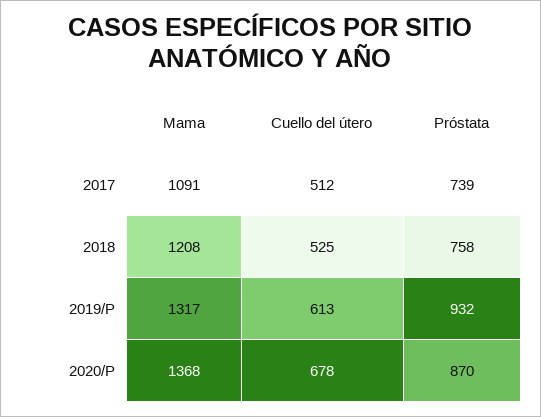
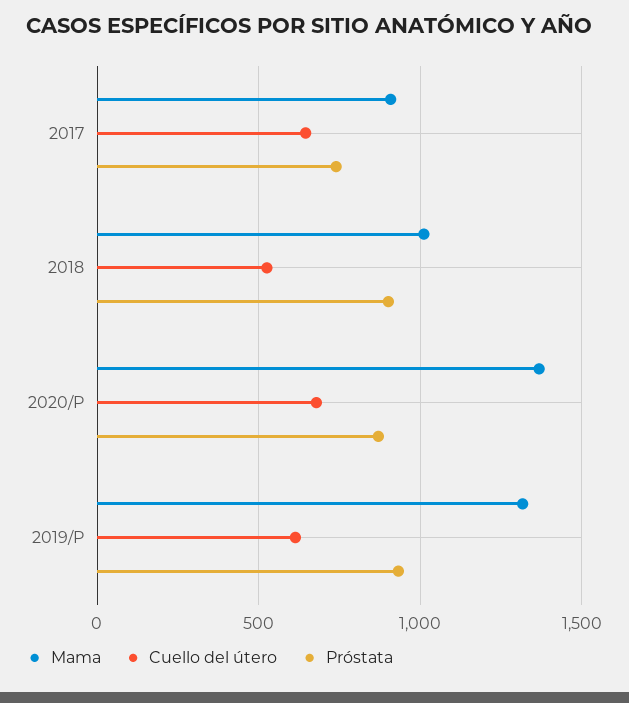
Mama, 2017: 1091 -> 900
Cuello del útero, 2017: 512 -> 650
Mama, 2018: 1208 -> 1000
Próstata, 2018: 758 -> 900

